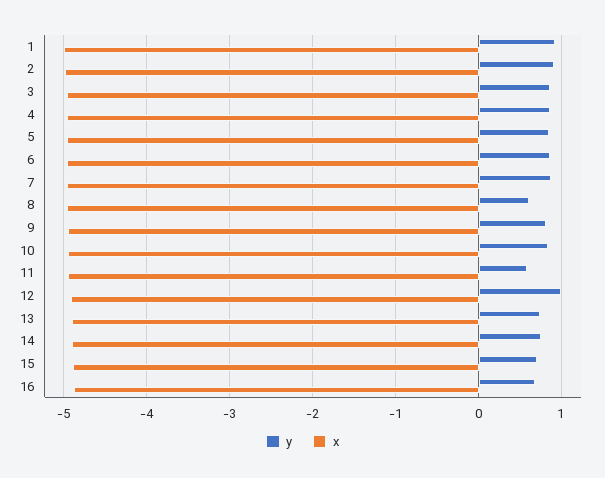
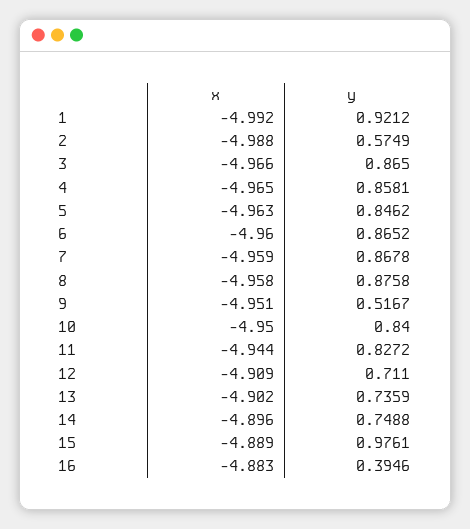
y, 2: 0.9 -> 0.5749
y, 8: 0.6 -> 0.8758
y, 9: 0.8 -> 0.5167
y, 11: 0.6 -> 0.8272
y, 12: 1 -> 0.711
y, 15: 0.7 -> 0.9761
y, 16: 0.7 -> 0.3946

